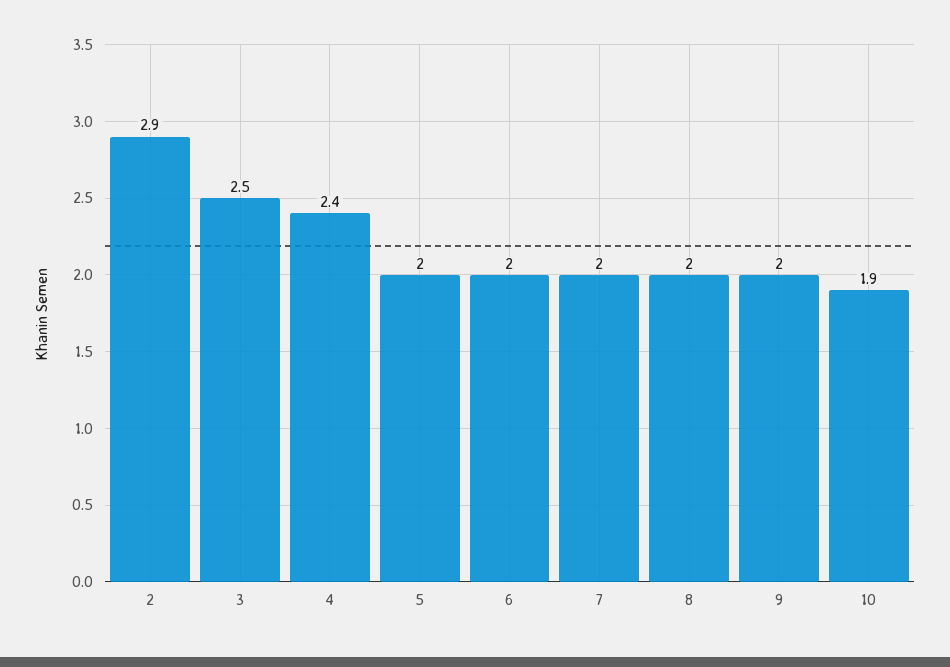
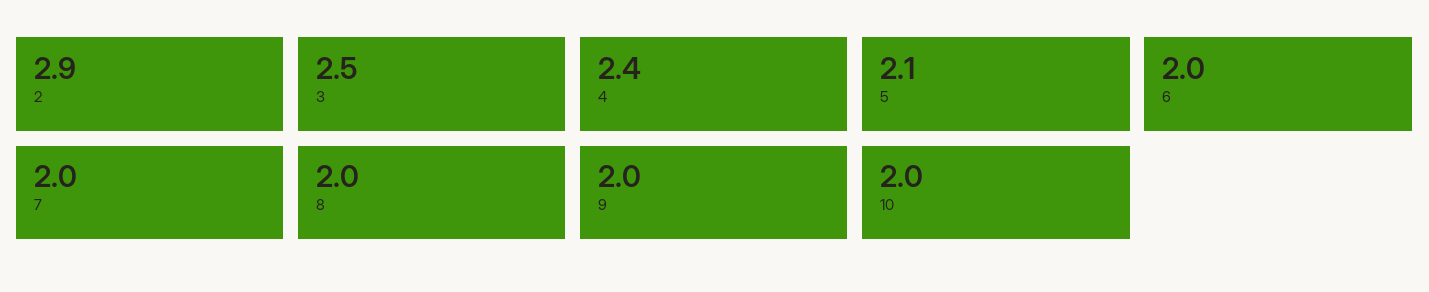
5: 2 -> 2.1
10: 1.9 -> 2

